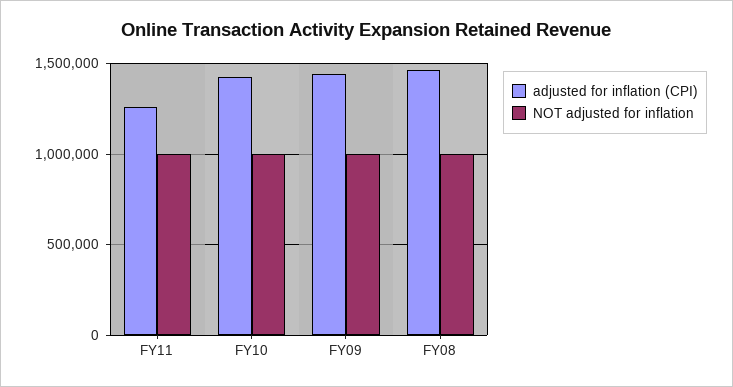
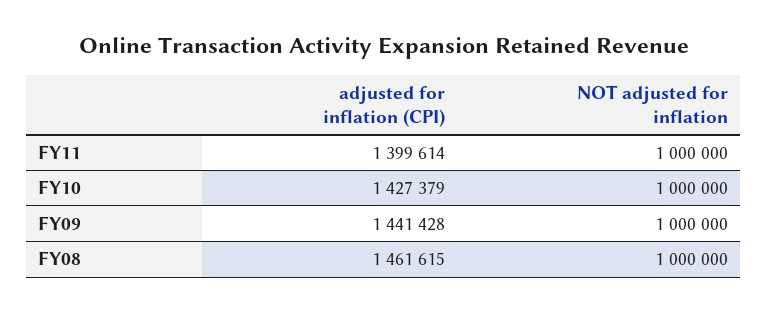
adjusted for inflation (CPI), FY11: 1250000 -> 1399614

